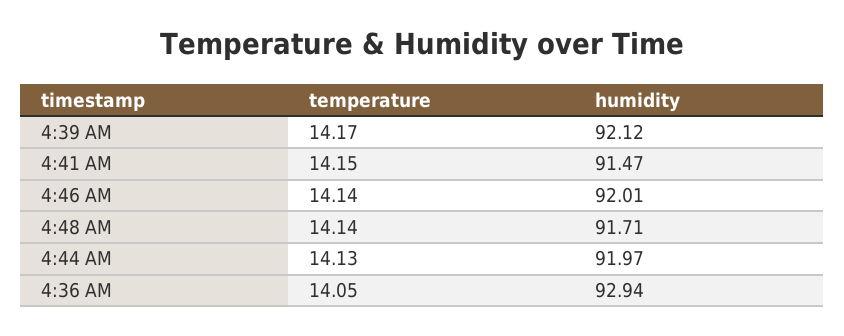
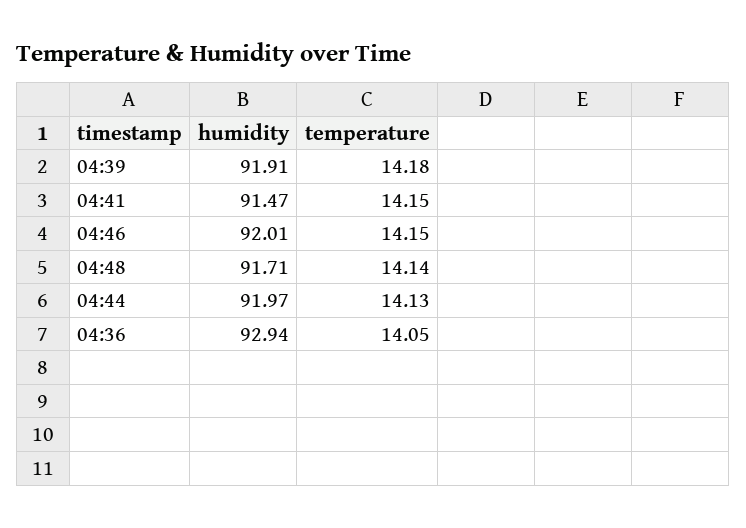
temperature, 4:39 AM: 14.17 -> 14.18
humidity, 4:39 AM: 92.12 -> 91.91
temperature, 4:46 AM: 14.14 -> 14.15

